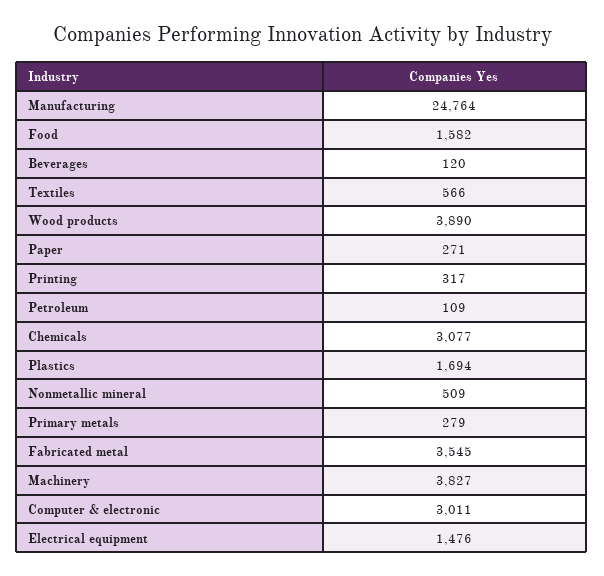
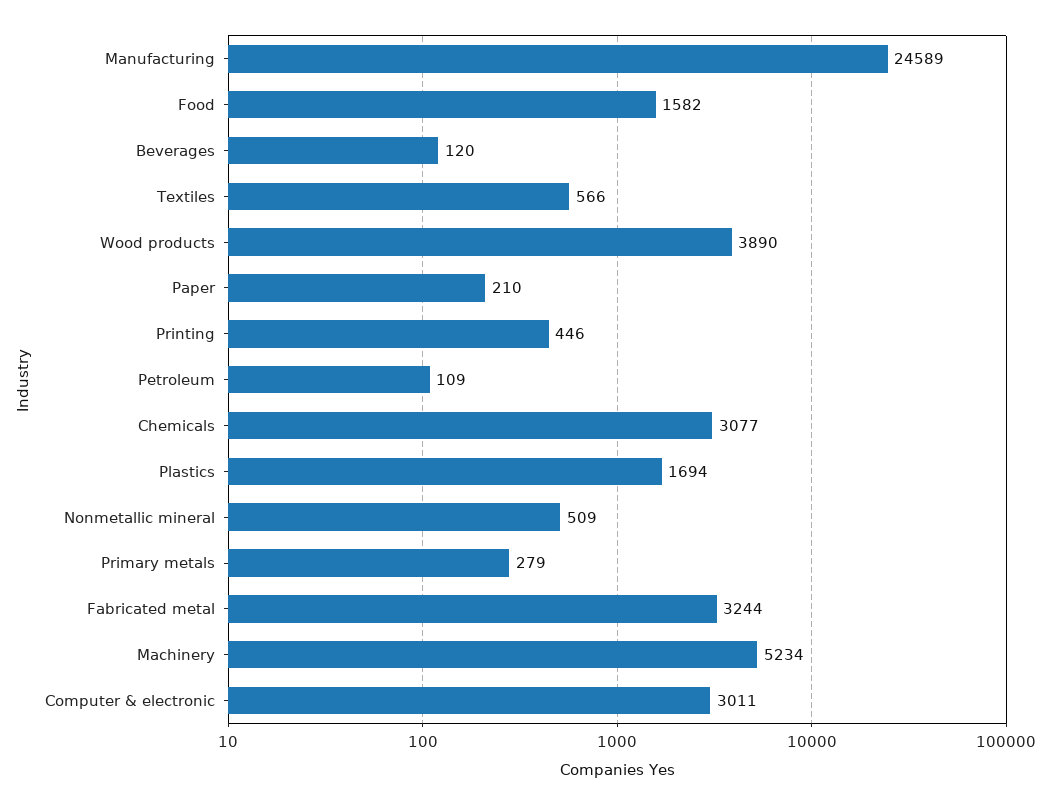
Manufacturing: 24764 -> 24589
Paper: 271 -> 210
Printing: 317 -> 446
Fabricated metal: 3545 -> 3244
Machinery: 3827 -> 5234
Electrical equipment: 1476 -> none

